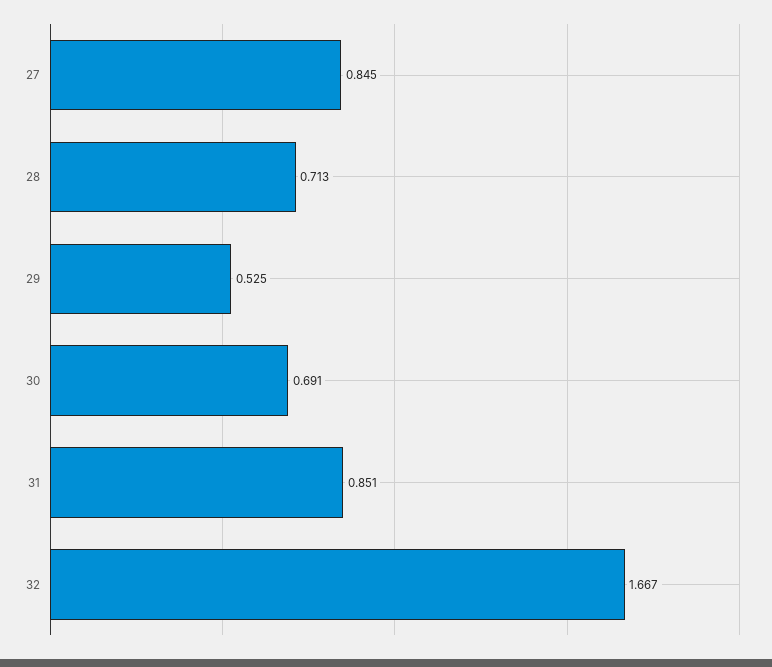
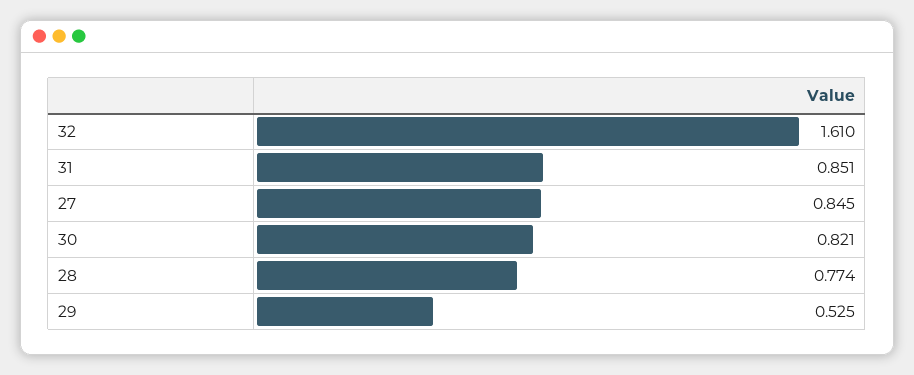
28: 0.713 -> 0.774
30: 0.691 -> 0.821
32: 1.667 -> 1.61

